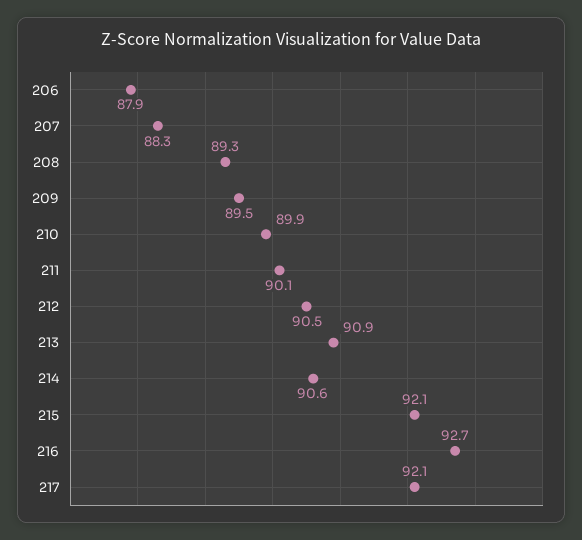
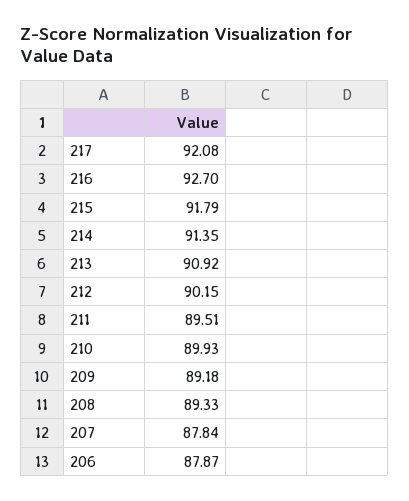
207: 88.3 -> 87.84
209: 89.5 -> 89.18
211: 90.1 -> 89.51
212: 90.5 -> 90.15
214: 90.6 -> 91.35
215: 92.1 -> 91.79

